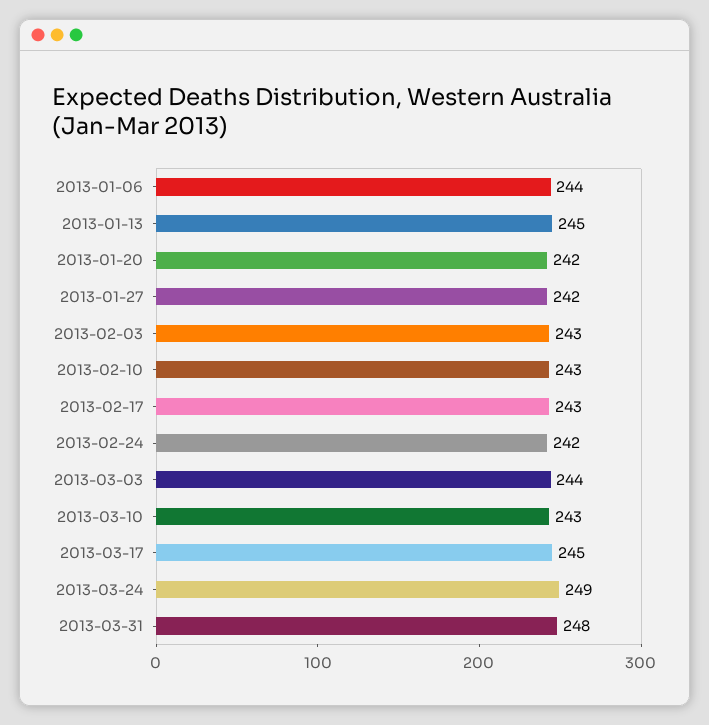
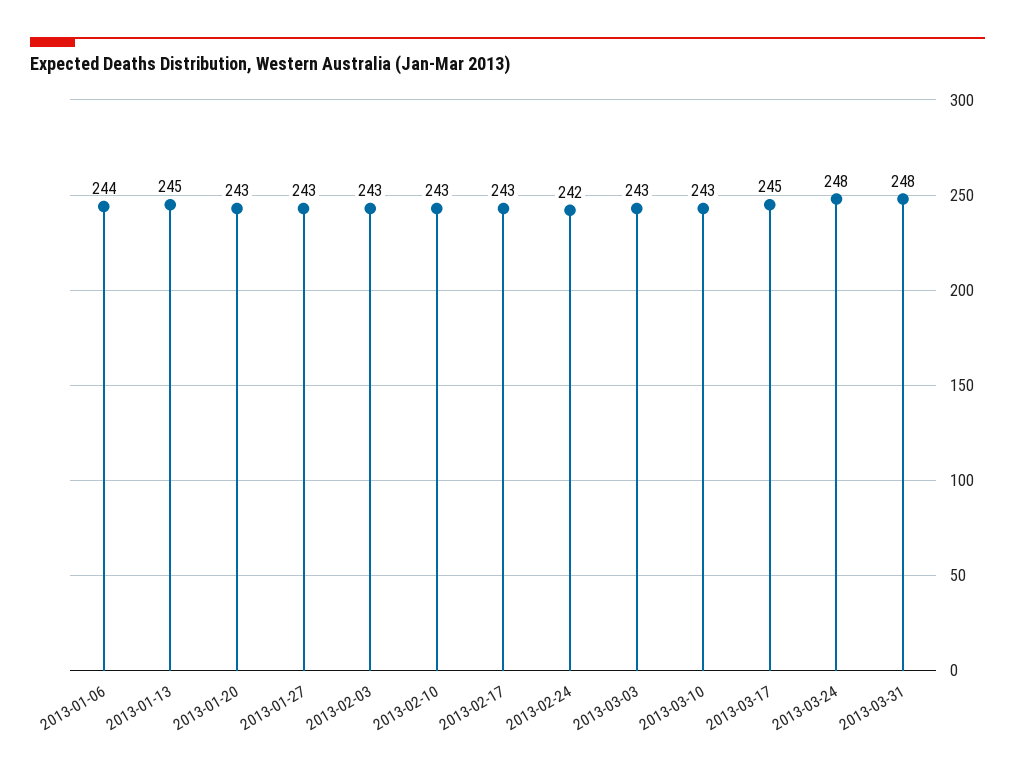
2013-01-20: 242 -> 243
2013-01-27: 242 -> 243
2013-03-03: 244 -> 243
2013-03-24: 249 -> 248

